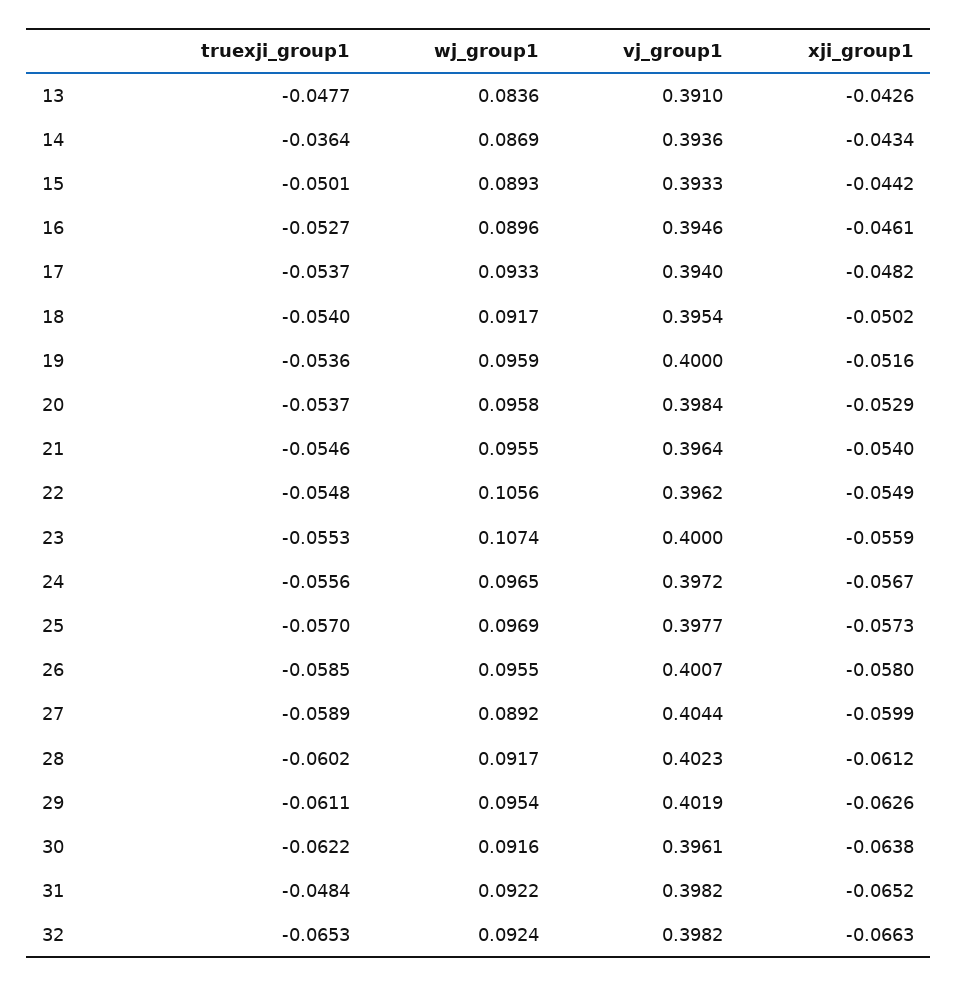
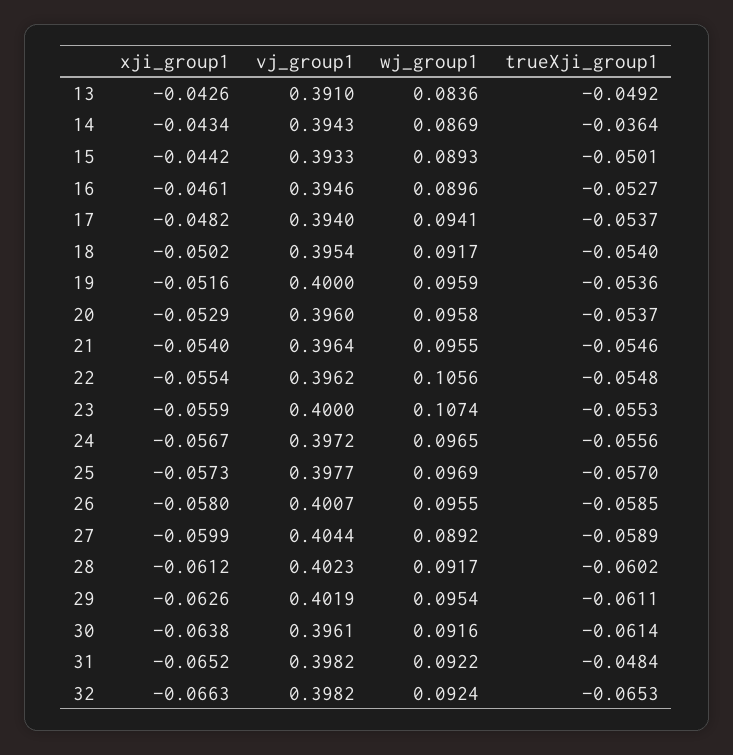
truexji_group1, 13: -0.0477 -> -0.0492
vj_group1, 14: 0.3936 -> 0.3943
wj_group1, 17: 0.0933 -> 0.0941
vj_group1, 20: 0.3984 -> 0.396
xji_group1, 22: -0.0549 -> -0.0554
truexji_group1, 30: -0.0622 -> -0.0614

